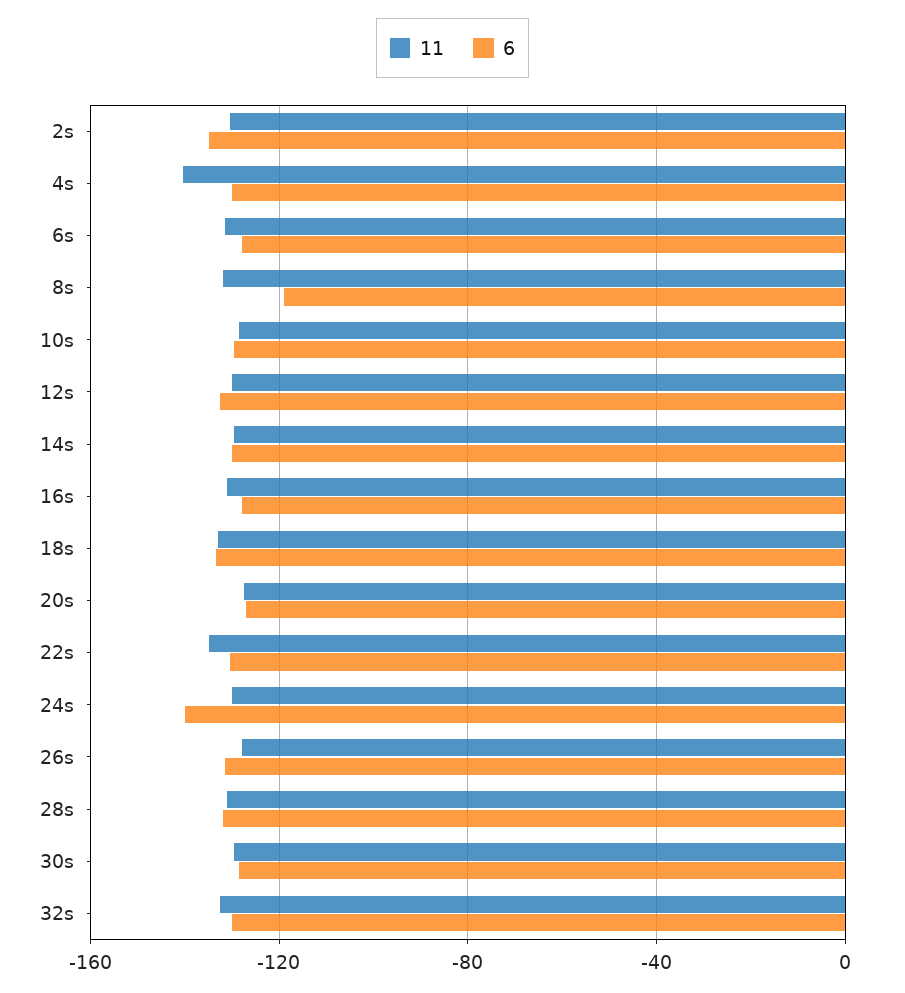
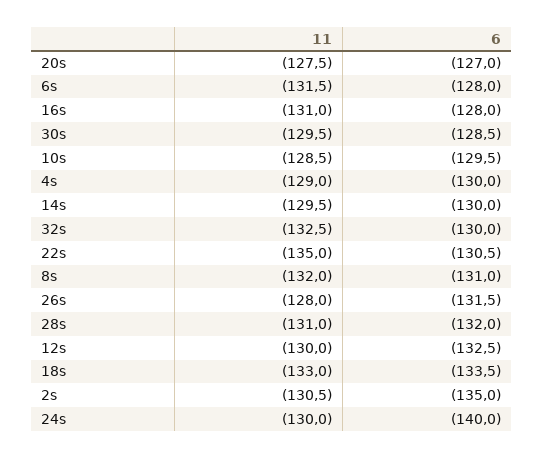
11, 4s: -140 -> -129
6, 8s: -120 -> -131

